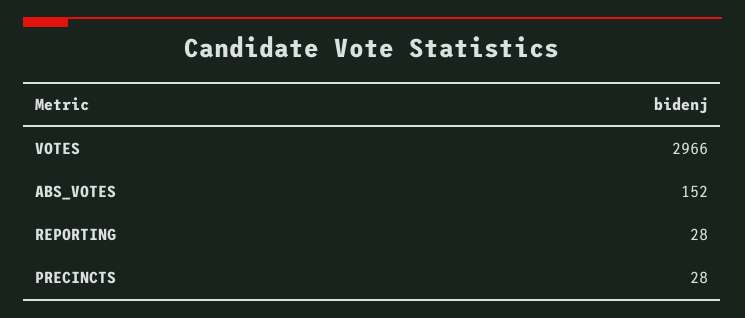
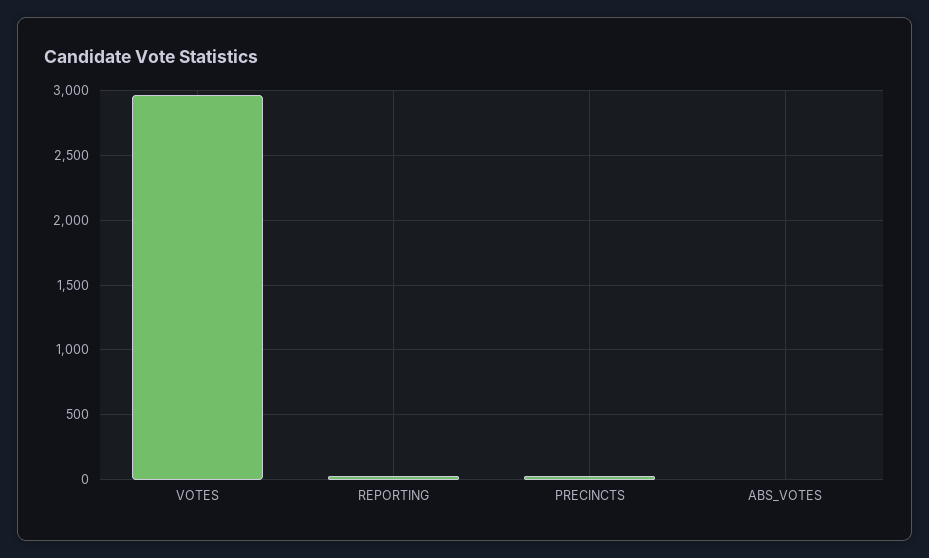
ABS_VOTES: 152 -> 0

